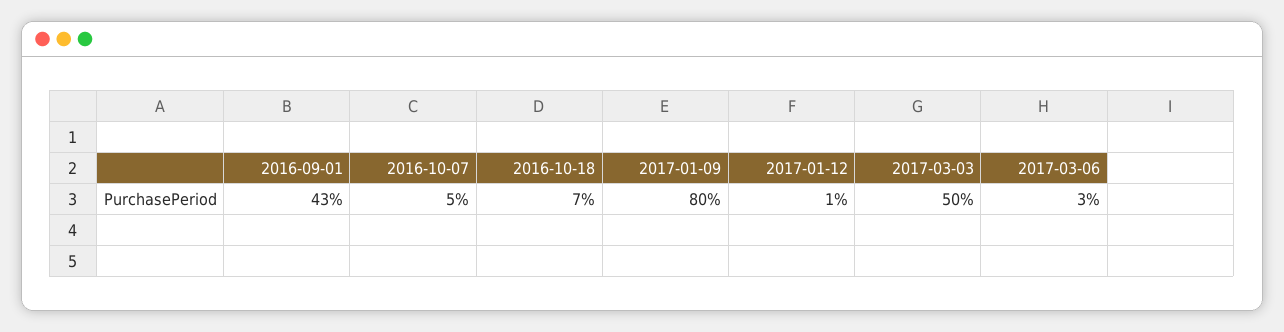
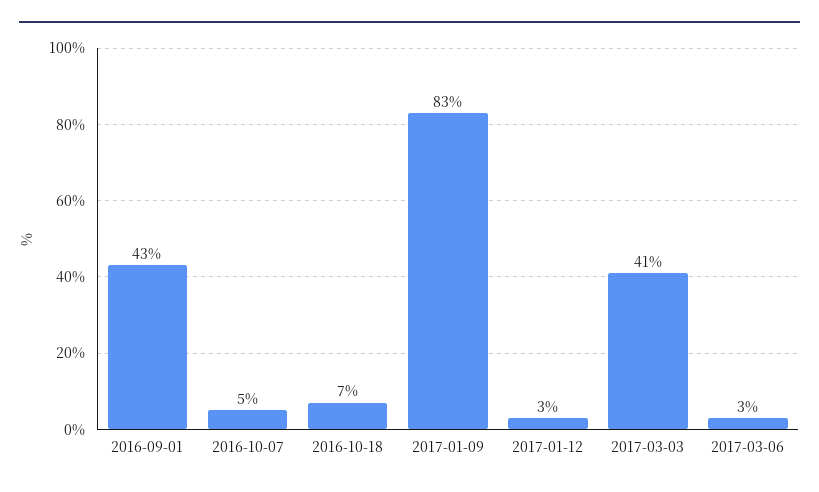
2017-01-09: 80 -> 83
2017-01-12: 1 -> 3
2017-03-03: 50 -> 41

